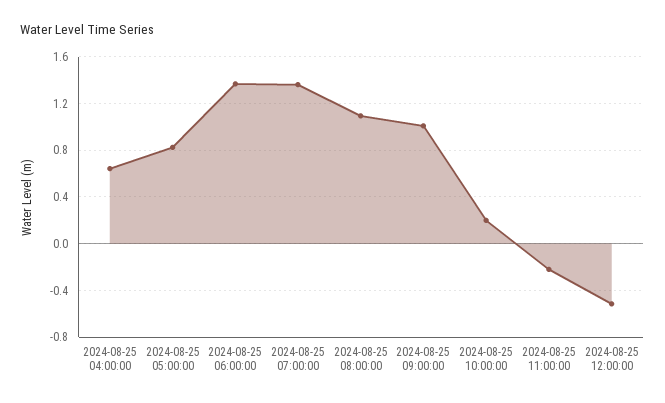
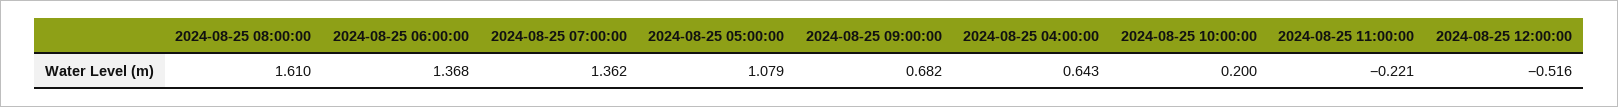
2024-08-25 05:00:00: 0.8 -> 1.079
2024-08-25 08:00:00: 1.1 -> 1.61
2024-08-25 09:00:00: 1 -> 0.682

